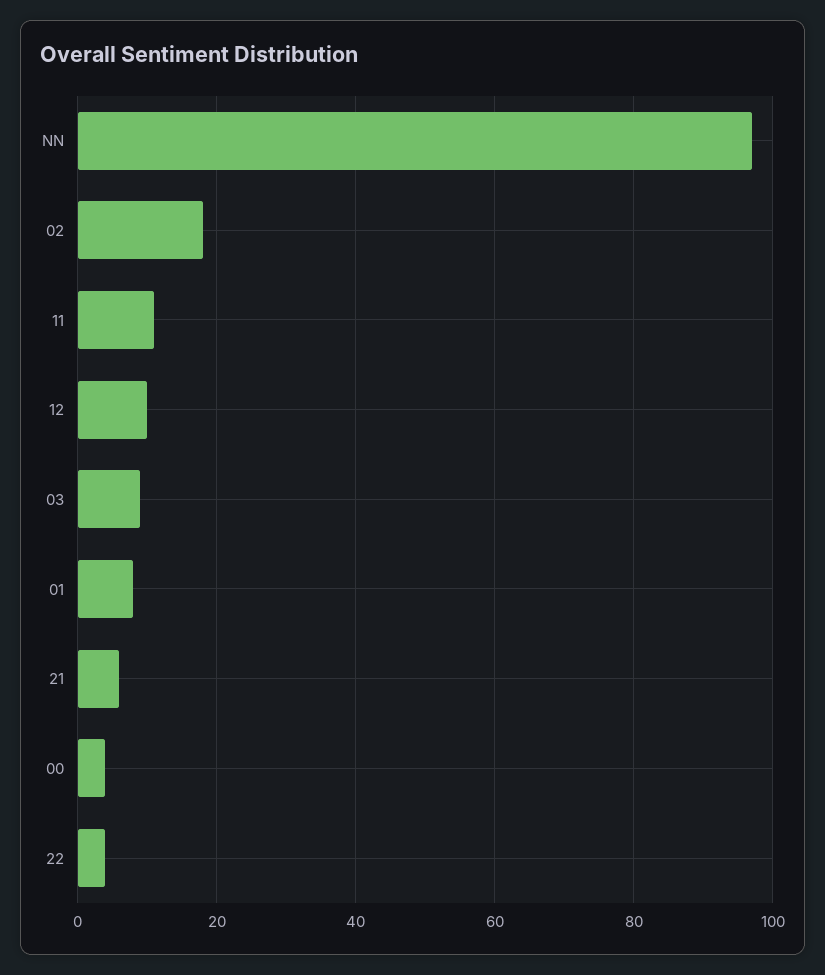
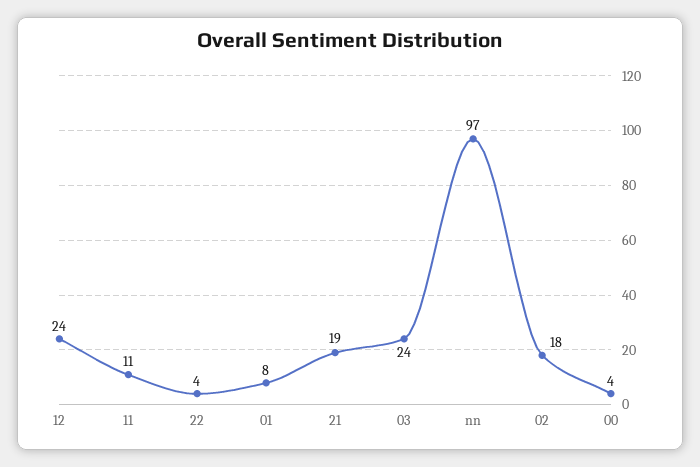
12: 10 -> 24
03: 10 -> 24
21: 5 -> 19

